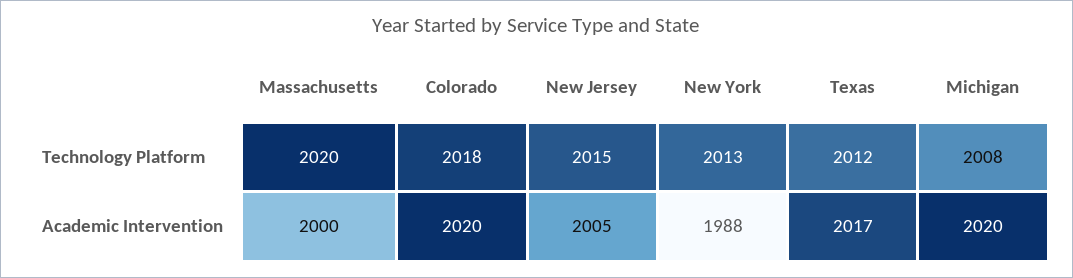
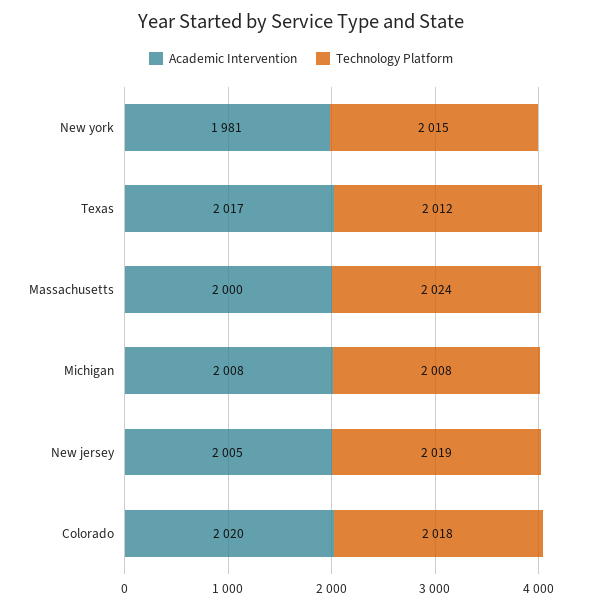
Technology Platform, Massachusetts: 2020 -> 2024
Technology Platform, New Jersey: 2015 -> 2019
Technology Platform, New York: 2013 -> 2015
Academic Intervention, New York: 1988 -> 1981
Academic Intervention, Michigan: 2020 -> 2008

